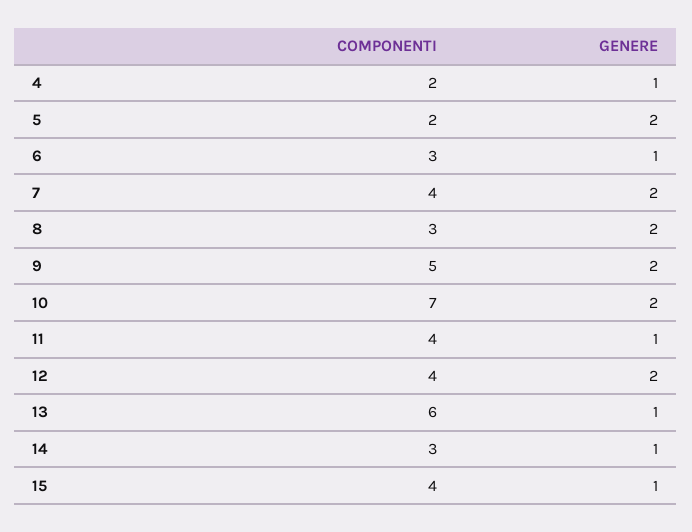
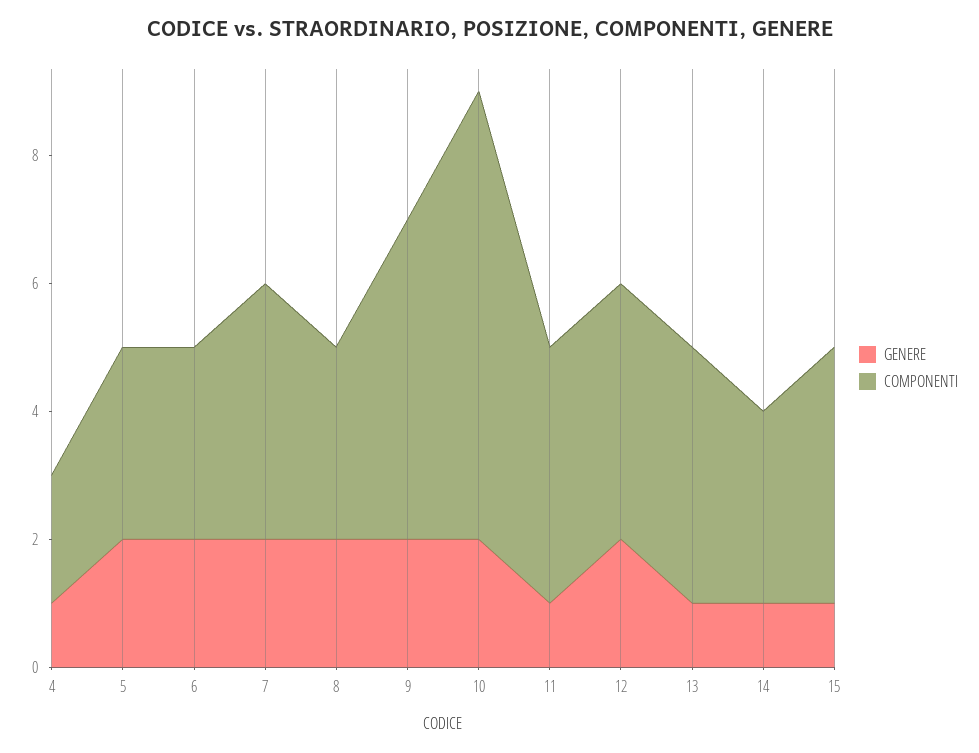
COMPONENTI, 5: 2 -> 3
GENERE, 6: 1 -> 2
COMPONENTI, 13: 6 -> 4

